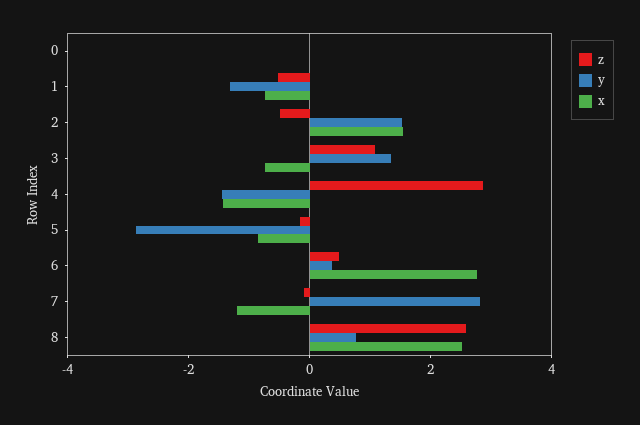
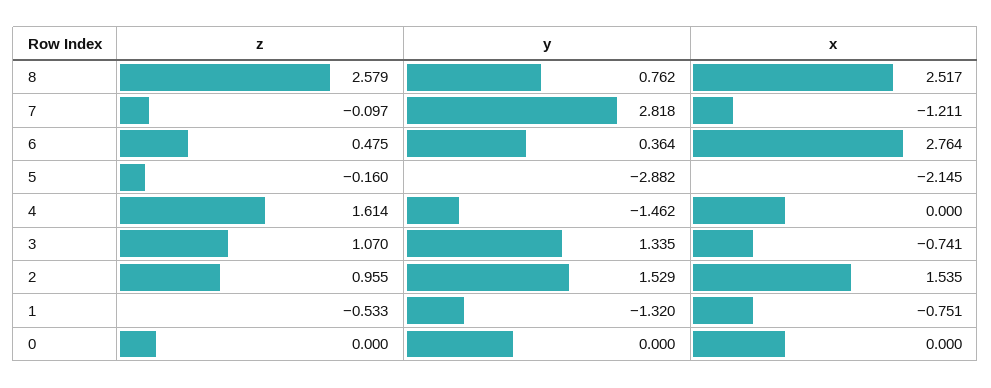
z, 2: -0.5 -> 0.955
z, 4: 3 -> 1.614
x, 4: -1.5 -> 0
x, 5: -1 -> -2.145

